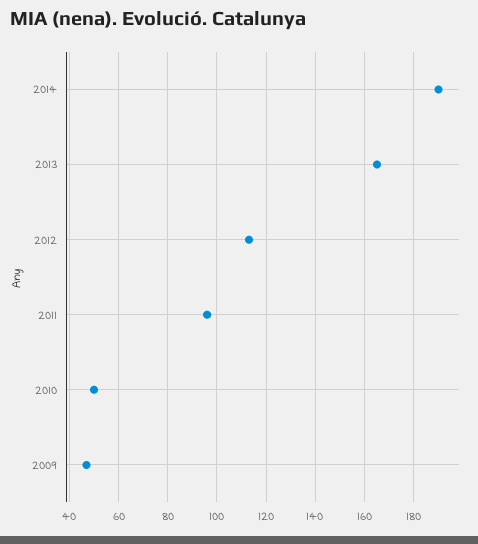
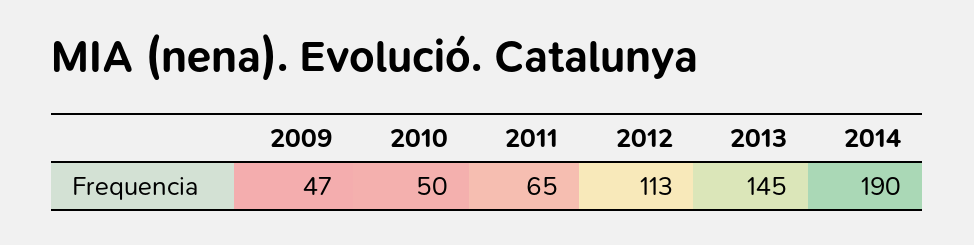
2013: 165 -> 145
2011: 95 -> 65

